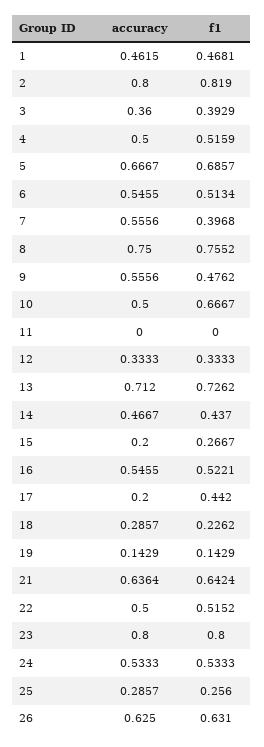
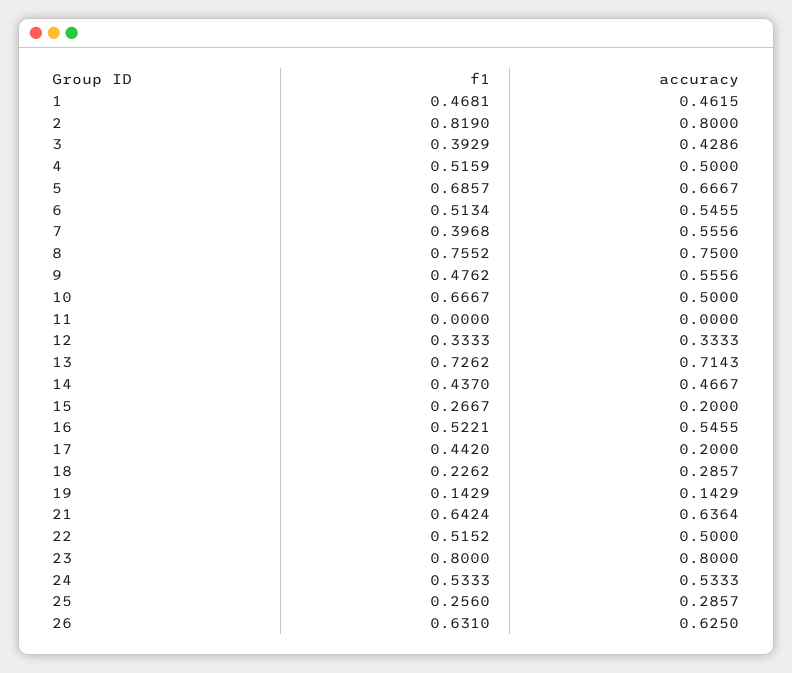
accuracy, 3: 0.36 -> 0.4286
accuracy, 13: 0.712 -> 0.7143

